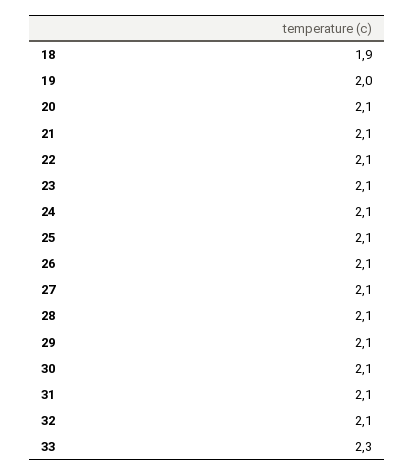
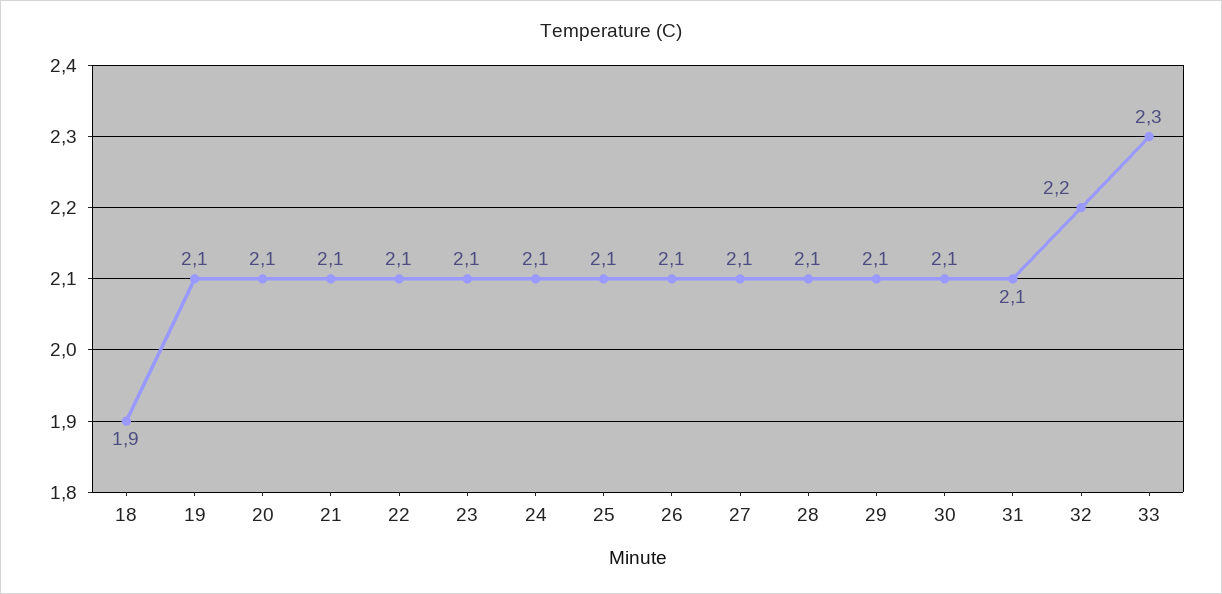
19: 2 -> 2.1
32: 2.1 -> 2.2

